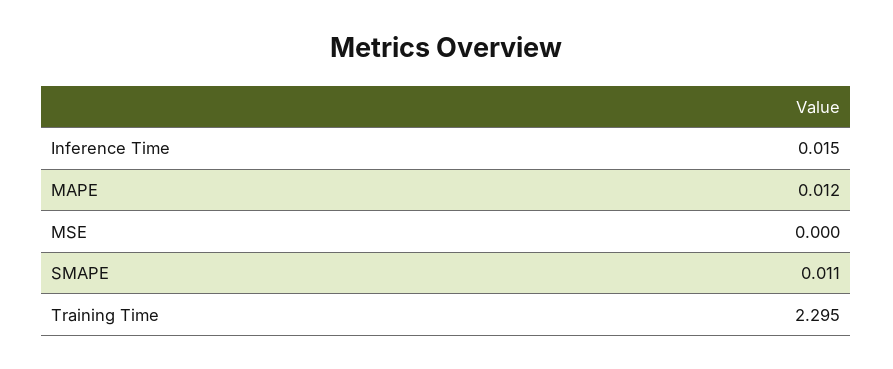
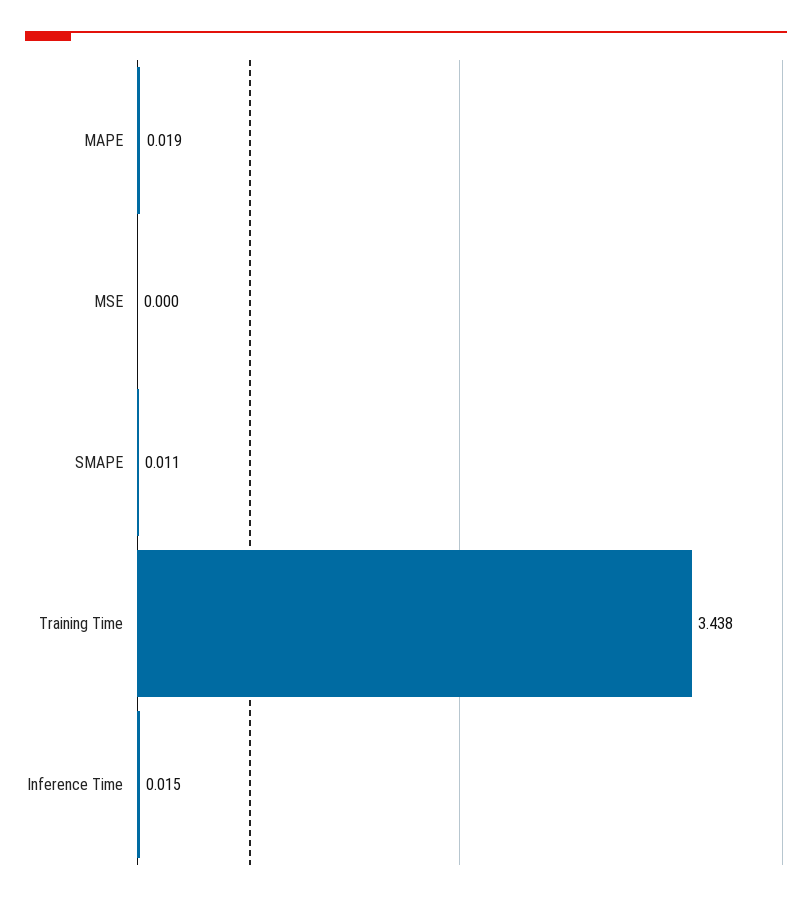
MAPE: 0.012 -> 0.019
Training Time: 2.295 -> 3.438

